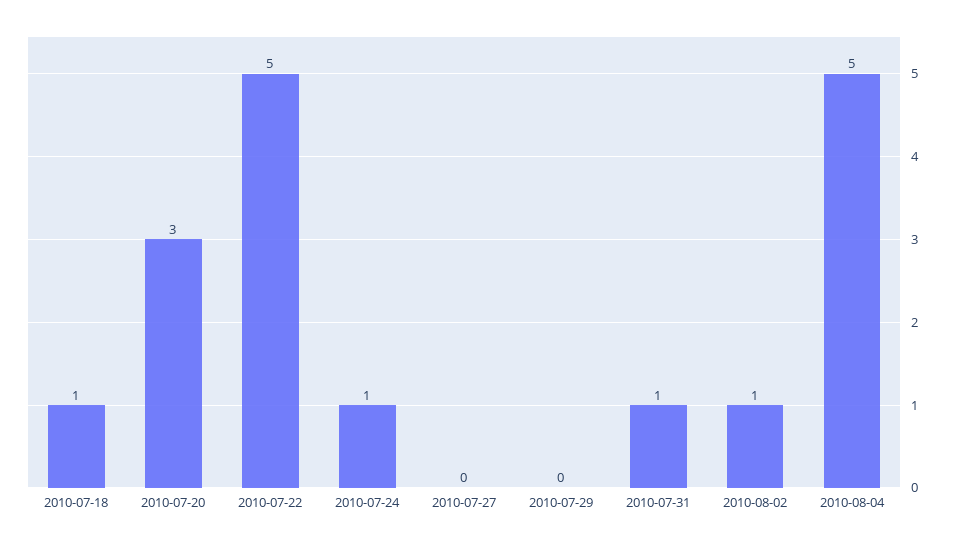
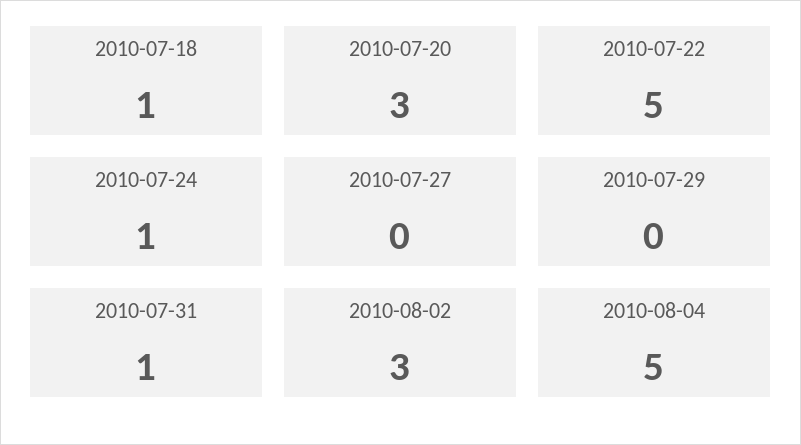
2010-08-02: 1 -> 3

